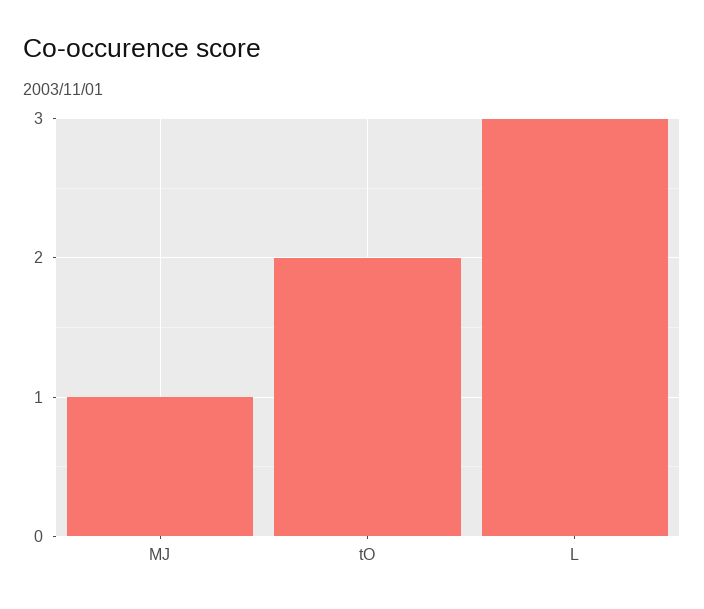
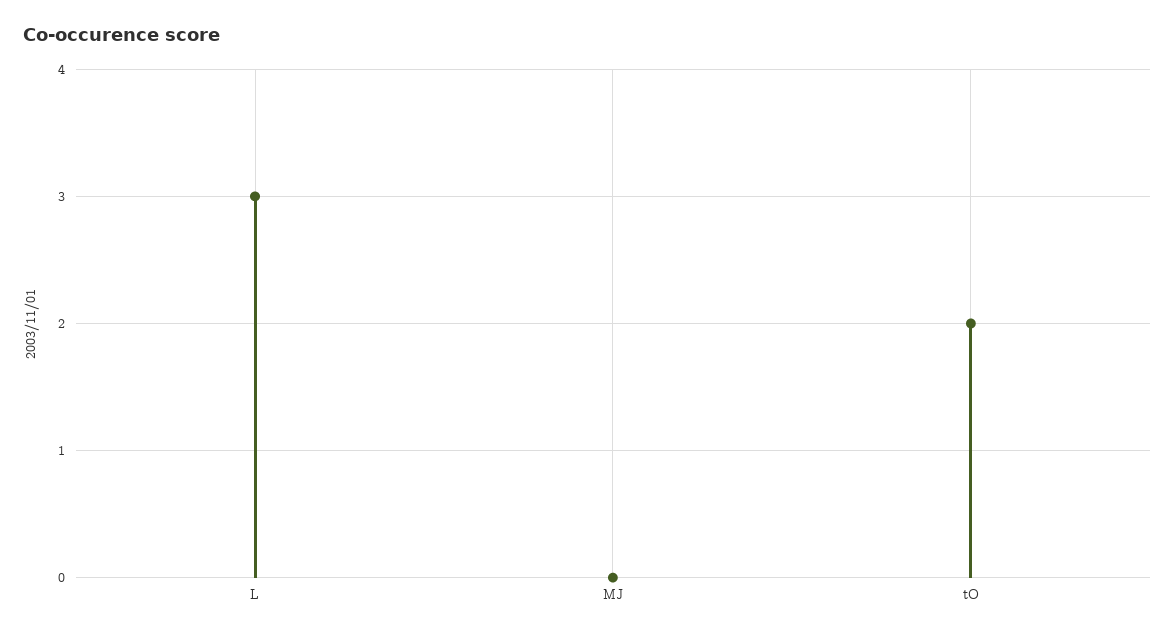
MJ: 1 -> 0

